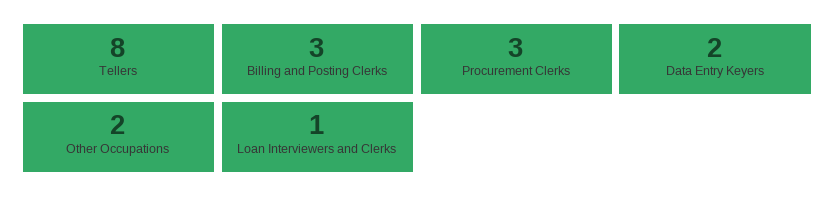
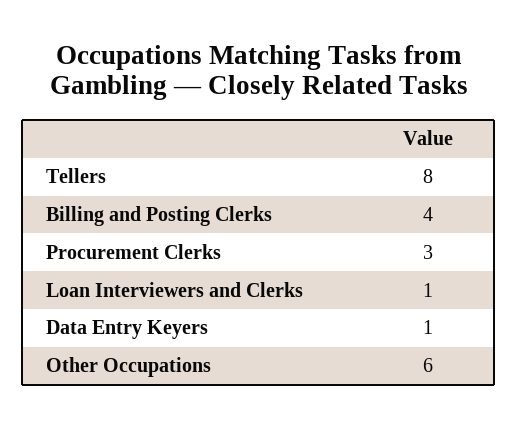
Billing and Posting Clerks: 3 -> 4
Data Entry Keyers: 2 -> 1
Other Occupations: 2 -> 6

